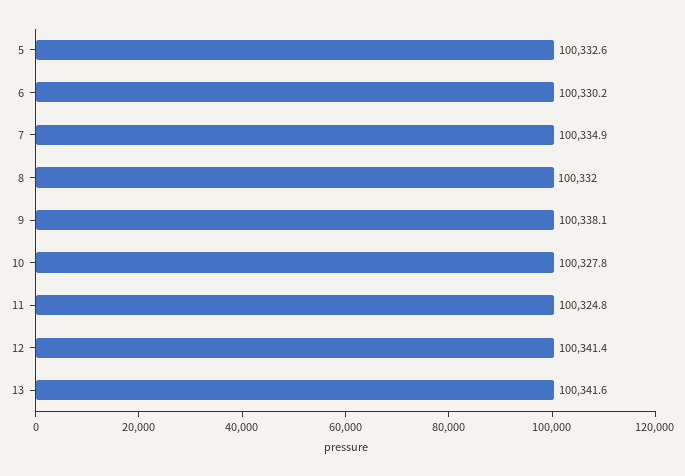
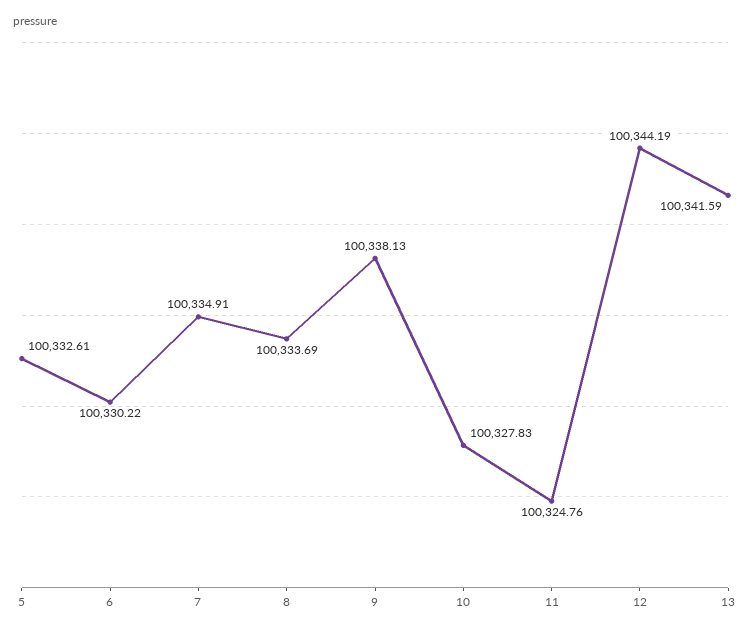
8: 100332 -> 100333.69
12: 100341.4 -> 100344.19

